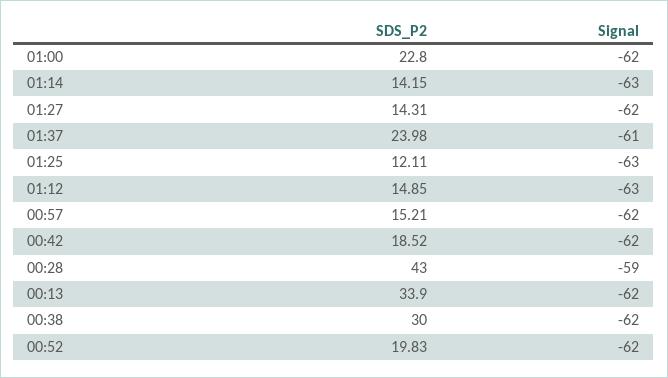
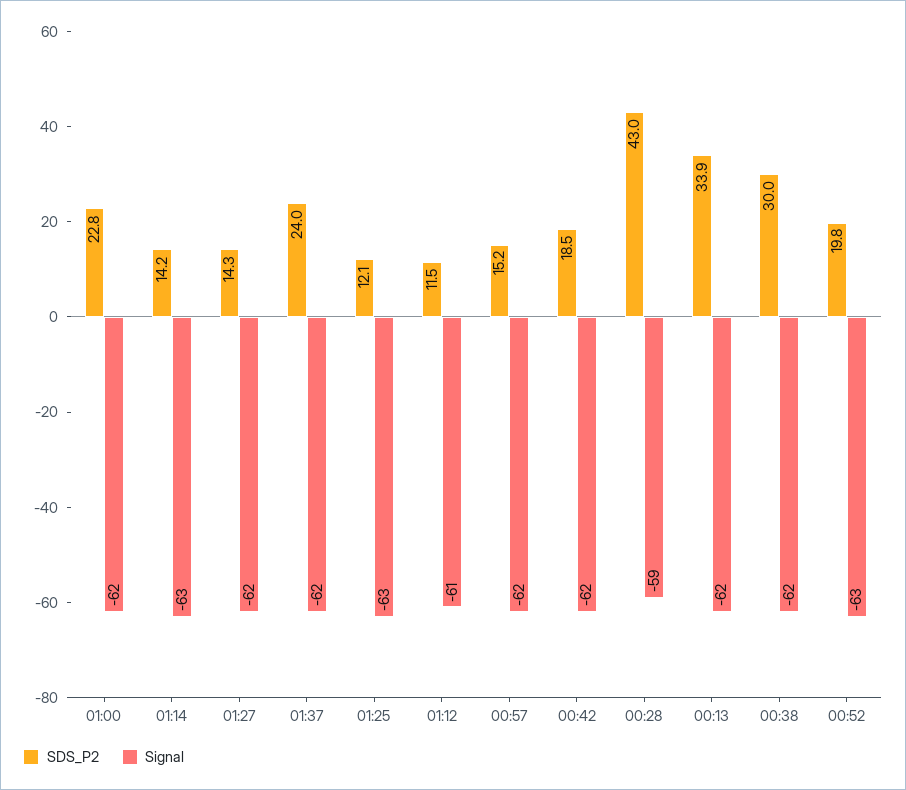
Signal, 01:37: -61 -> -62
SDS_P2, 01:12: 14.85 -> 11.5
Signal, 01:12: -63 -> -61
Signal, 00:52: -62 -> -63

